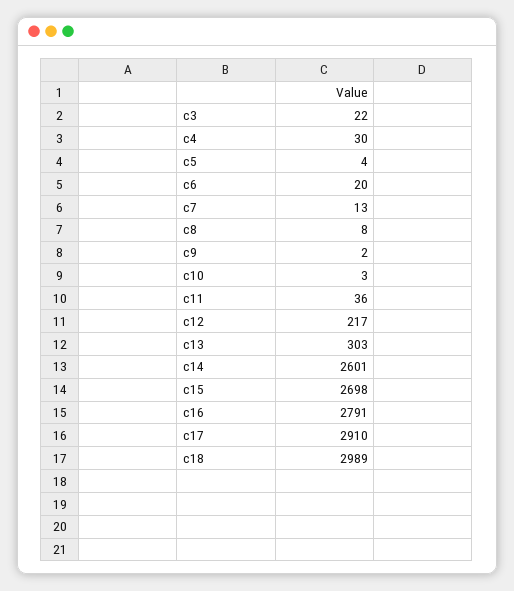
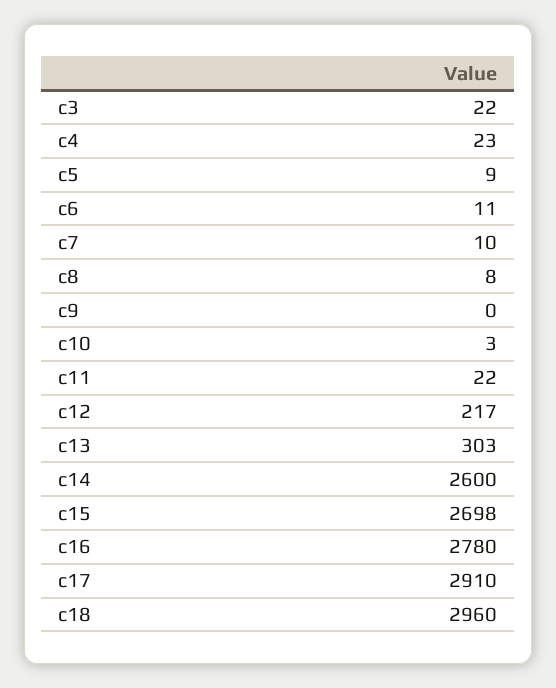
c4: 30 -> 23
c5: 4 -> 9
c6: 20 -> 11
c7: 13 -> 10
c9: 2 -> 0
c11: 36 -> 22
c14: 2601 -> 2600
c16: 2791 -> 2780
c18: 2989 -> 2960

